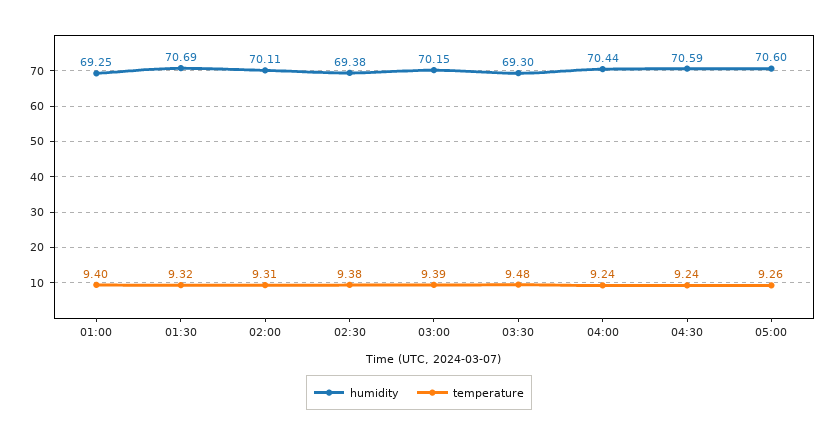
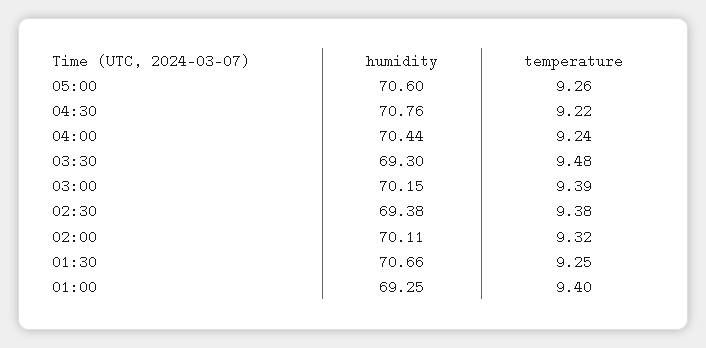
humidity, 01:30: 70.69 -> 70.66
temperature, 01:30: 9.32 -> 9.25
temperature, 02:00: 9.31 -> 9.32
humidity, 04:30: 70.59 -> 70.76
temperature, 04:30: 9.24 -> 9.22

